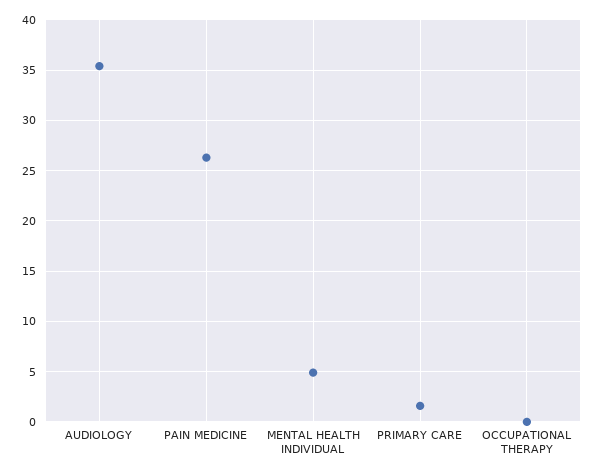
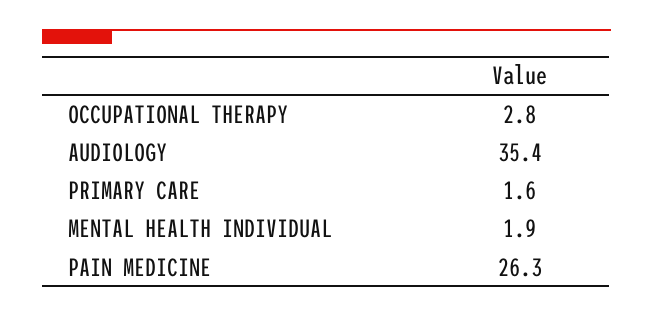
MENTAL HEALTH INDIVIDUAL: 5 -> 1.9
OCCUPATIONAL THERAPY: 0 -> 2.8

